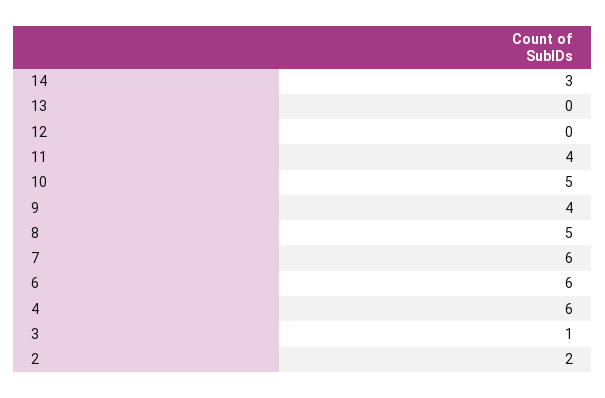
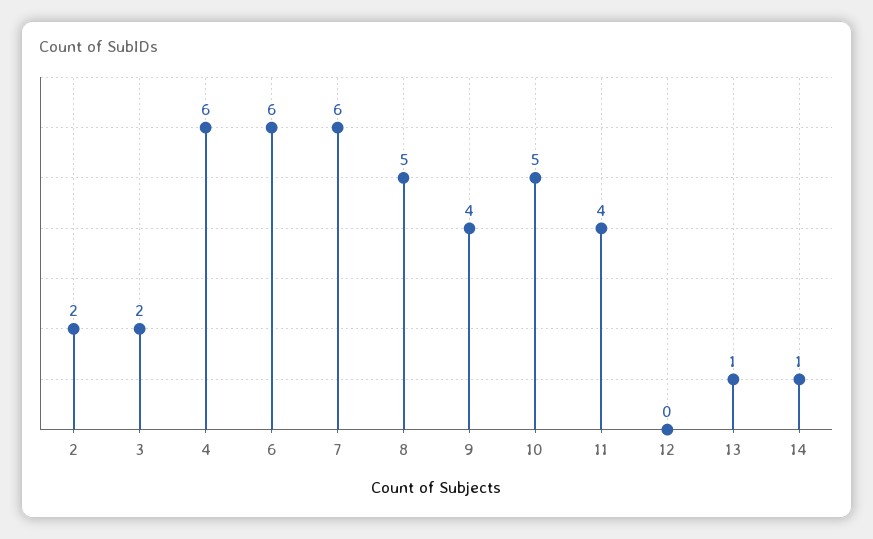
14: 3 -> 1
13: 0 -> 1
3: 1 -> 2

